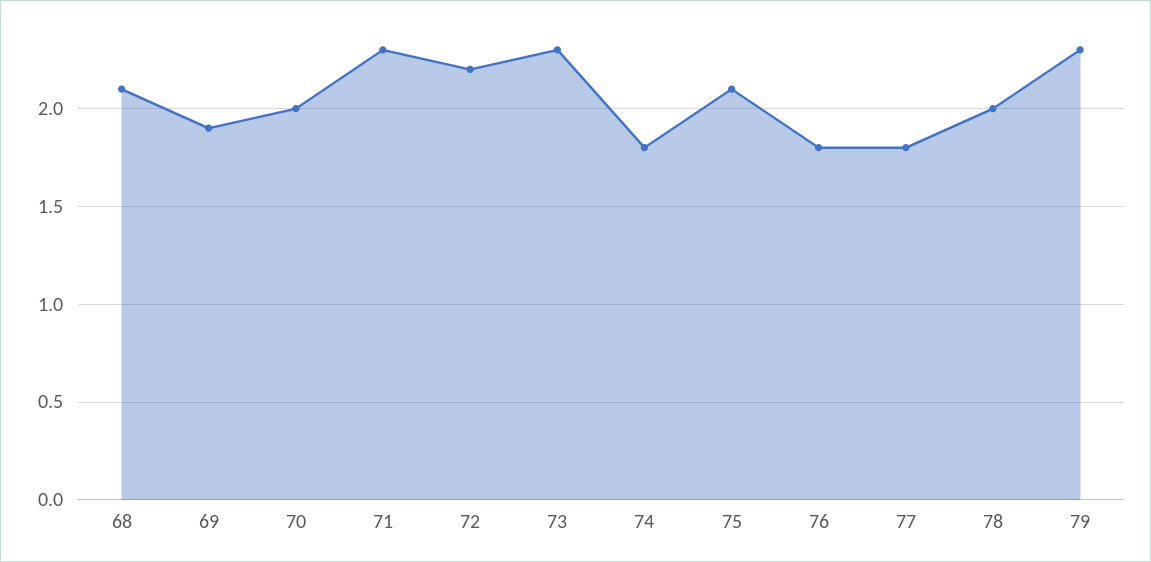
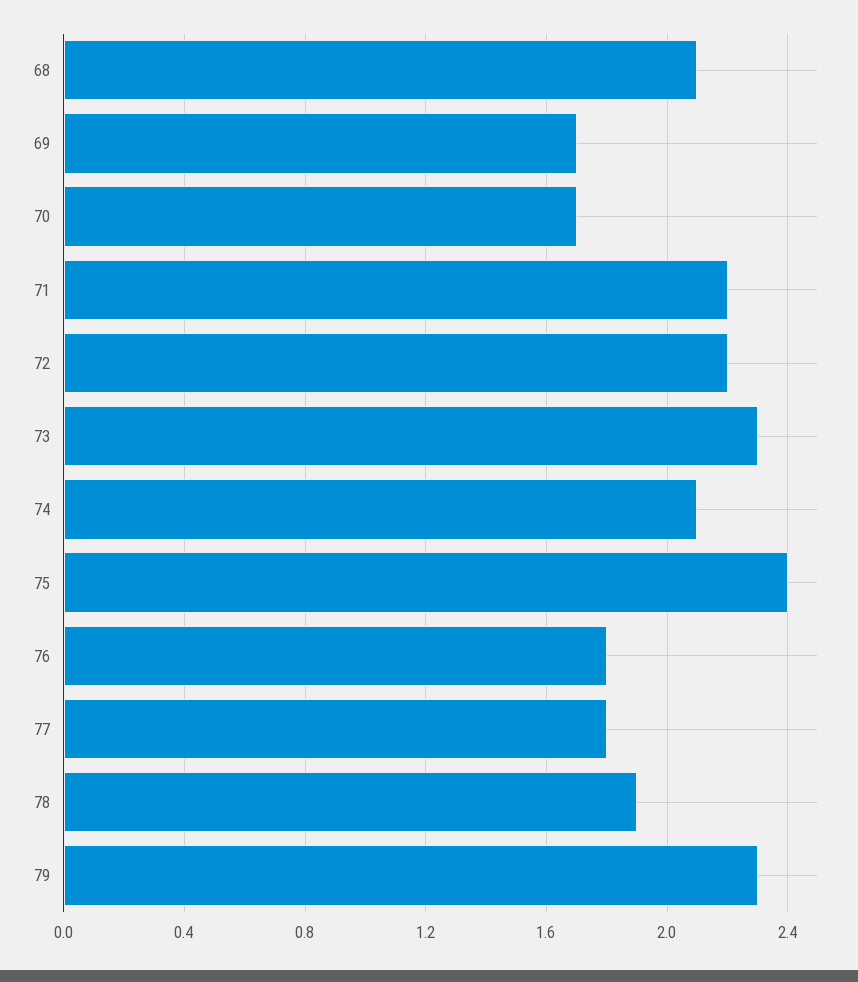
69: 1.9 -> 1.7
70: 2 -> 1.7
71: 2.3 -> 2.2
74: 1.8 -> 2.1
75: 2.1 -> 2.4
78: 2 -> 1.9

